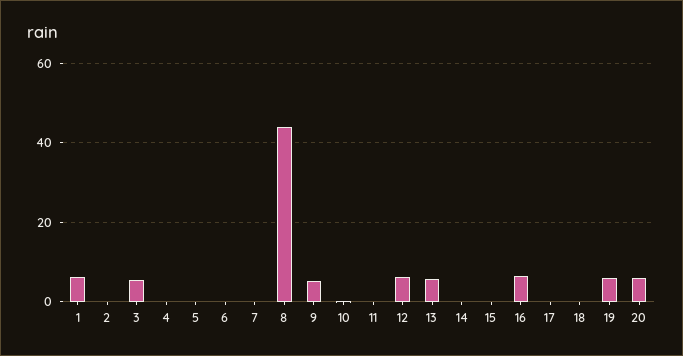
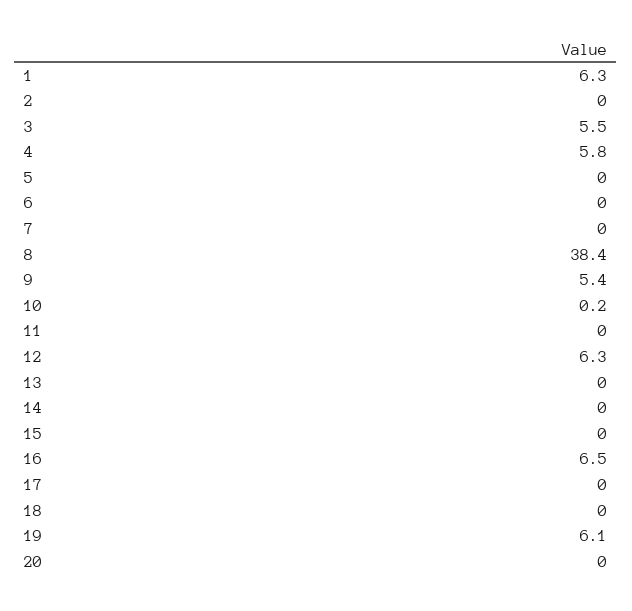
4: 0 -> 5.8
8: 44 -> 38.4
13: 6 -> 0
20: 6 -> 0

